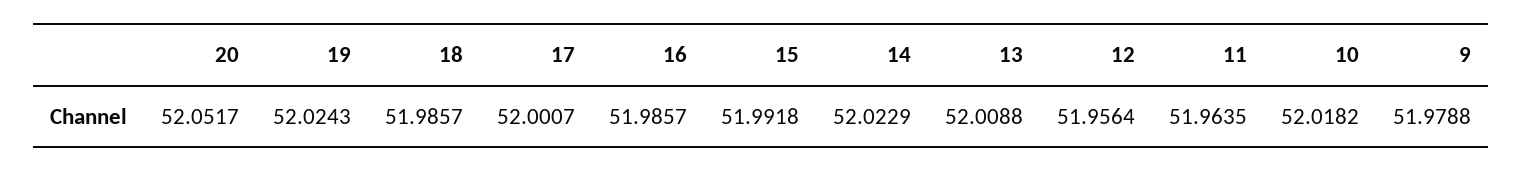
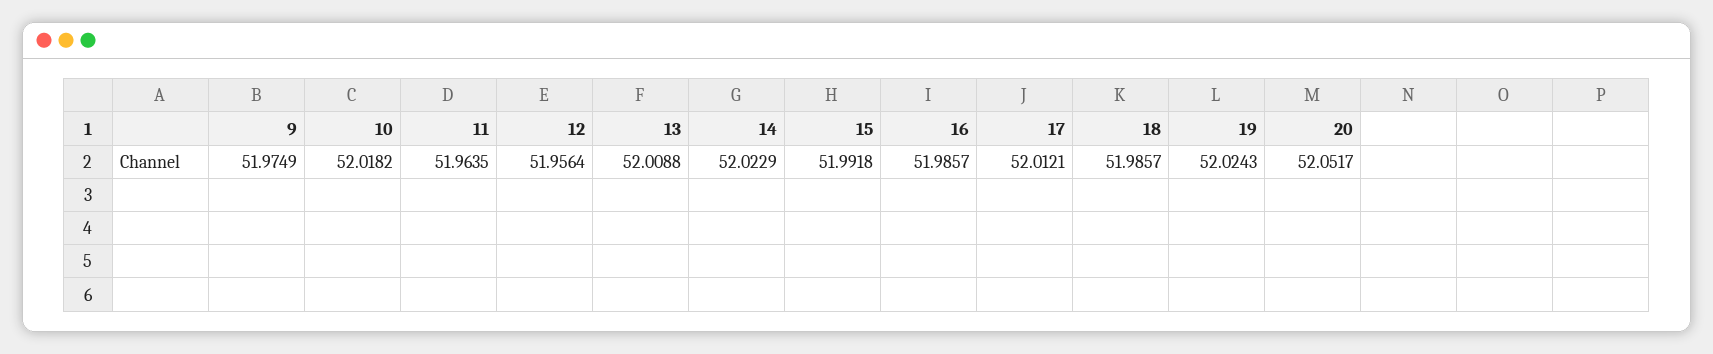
17: 52.0007 -> 52.0121
9: 51.9788 -> 51.9749

